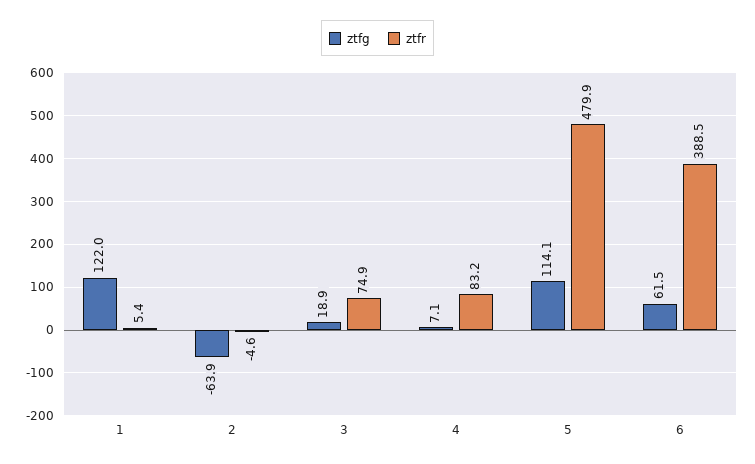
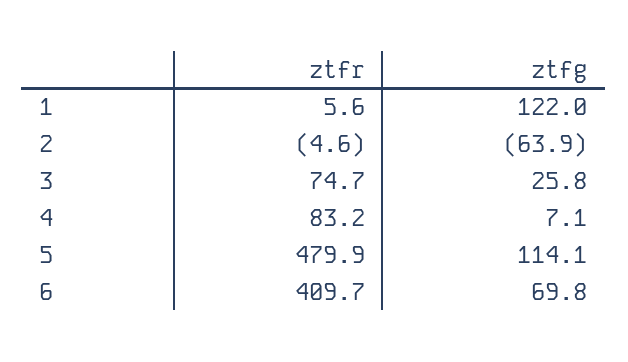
ztfr, 1: 5.4 -> 5.6
ztfg, 3: 18.9 -> 25.8
ztfr, 3: 74.9 -> 74.7
ztfg, 6: 61.5 -> 69.8
ztfr, 6: 388.5 -> 409.7

